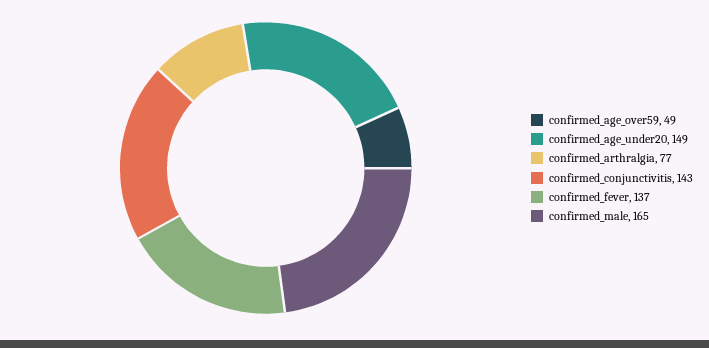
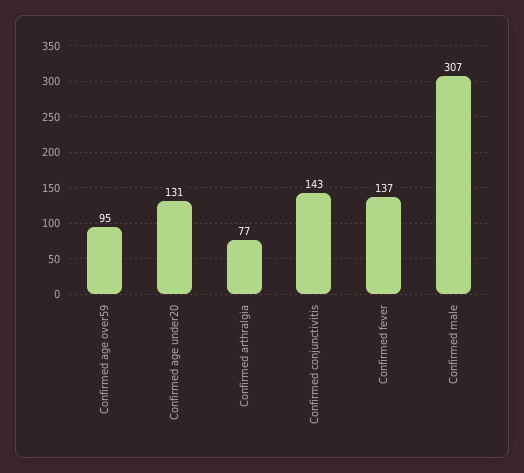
confirmed_age_over59: 49 -> 95
confirmed_age_under20: 149 -> 131
confirmed_male: 165 -> 307

